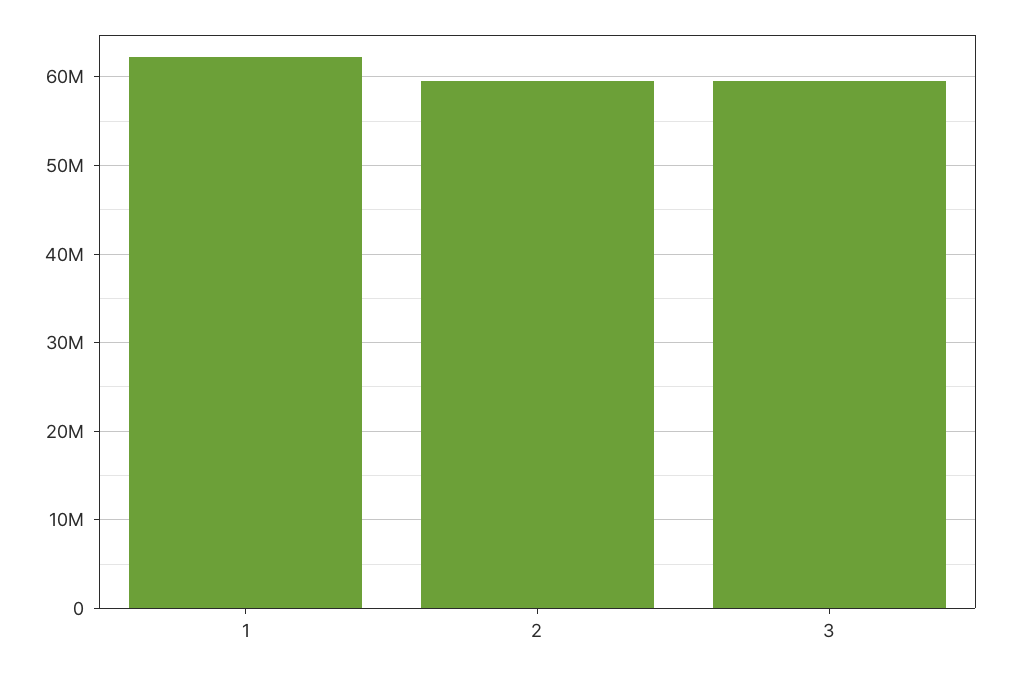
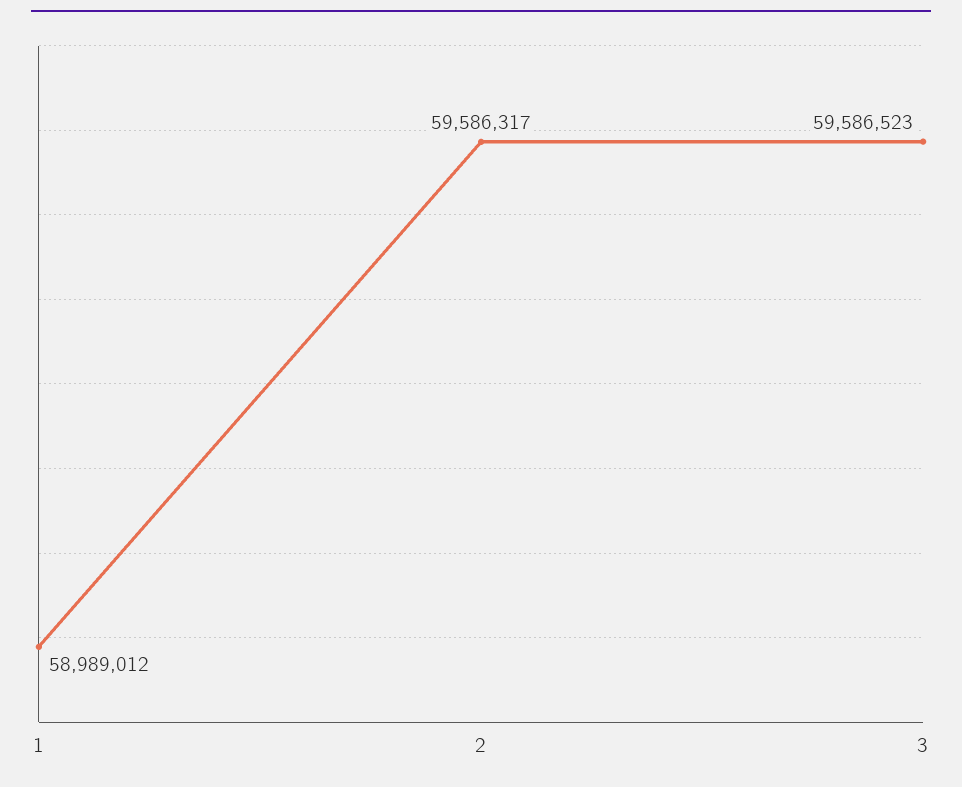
1: 62000000 -> 58989012

